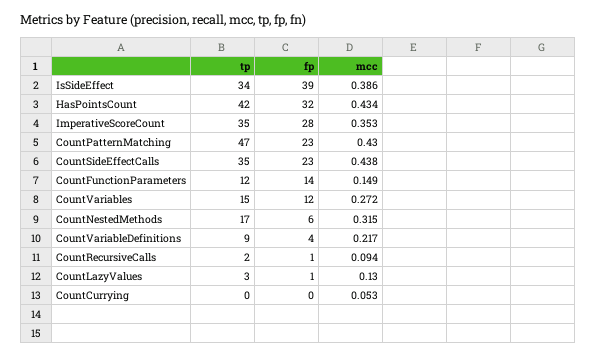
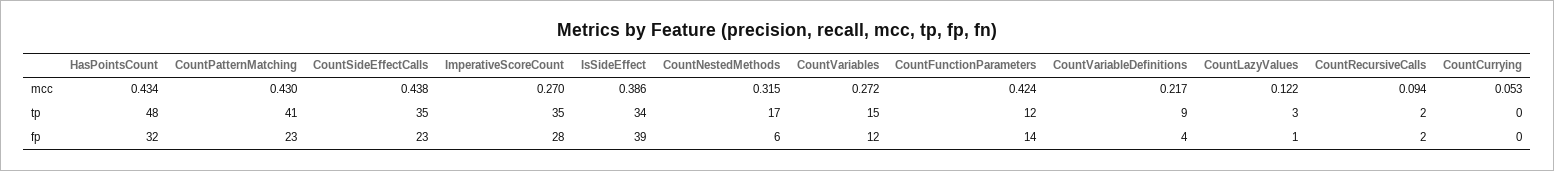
tp, HasPointsCount: 42 -> 48
mcc, ImperativeScoreCount: 0.353 -> 0.27
tp, CountPatternMatching: 47 -> 41
mcc, CountFunctionParameters: 0.149 -> 0.424
fp, CountRecursiveCalls: 1 -> 2
mcc, CountLazyValues: 0.13 -> 0.122

